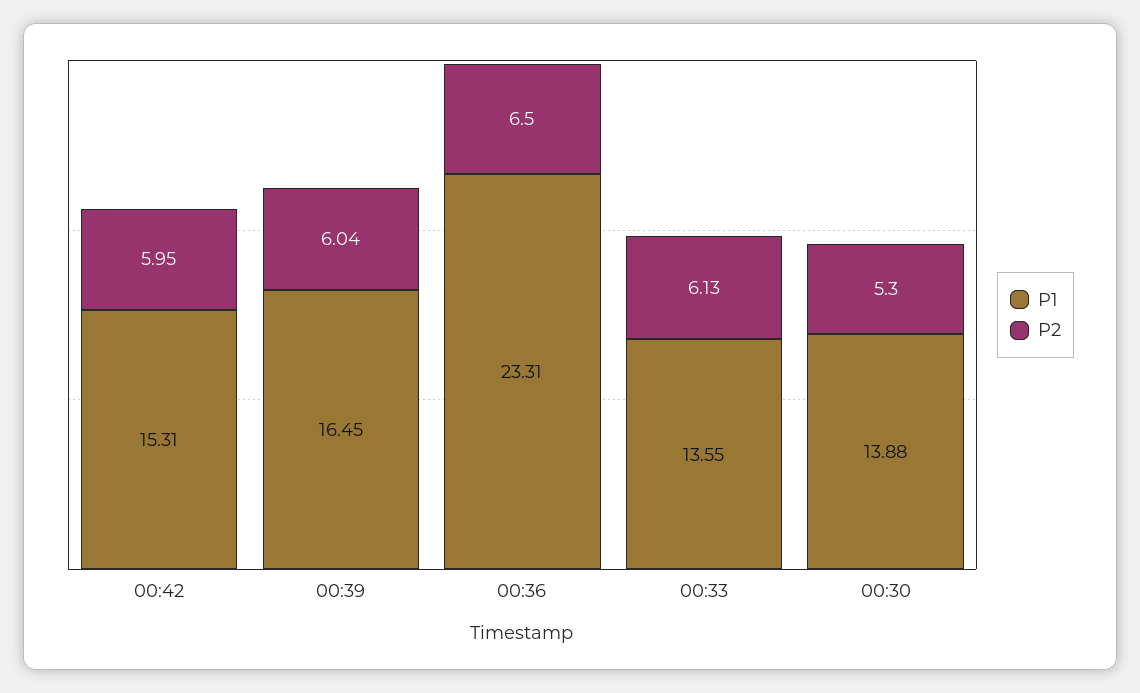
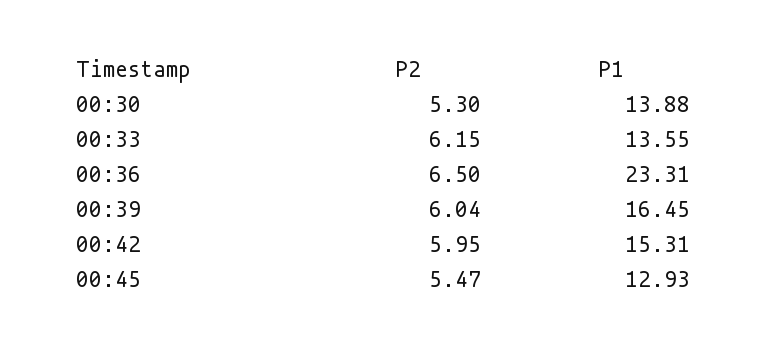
P2, 00:33: 6.13 -> 6.15
P2, 00:45: none -> 5.47
P1, 00:45: none -> 12.93

